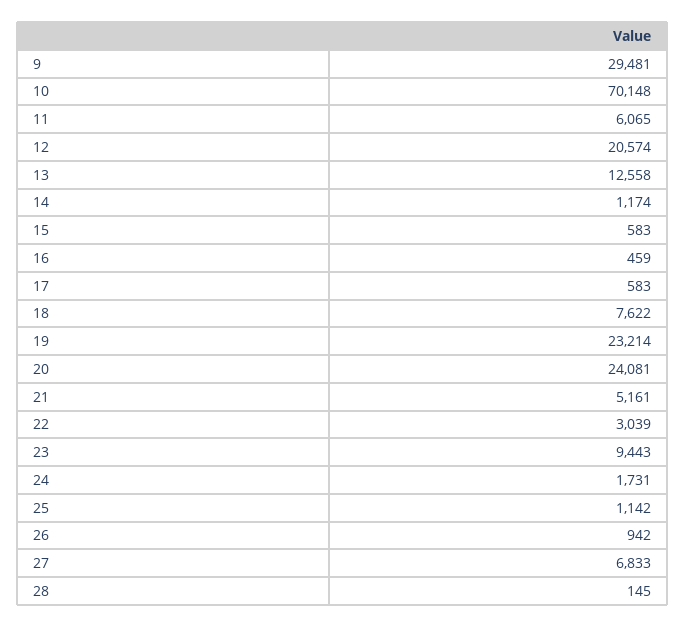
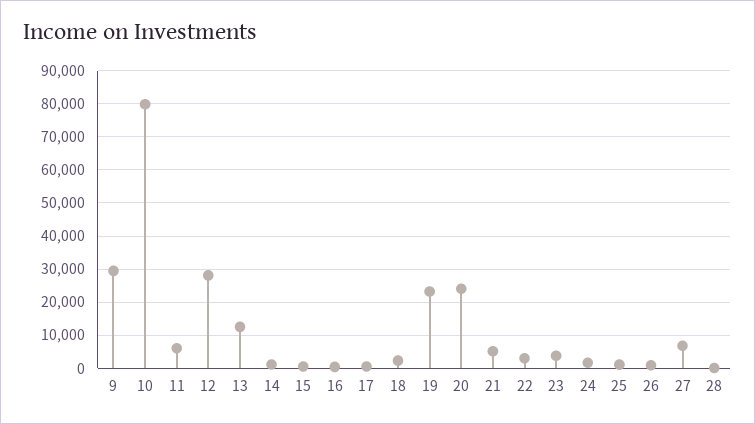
10: 70148 -> 80000
12: 20574 -> 28000
18: 7622 -> 2000
23: 9443 -> 4000

